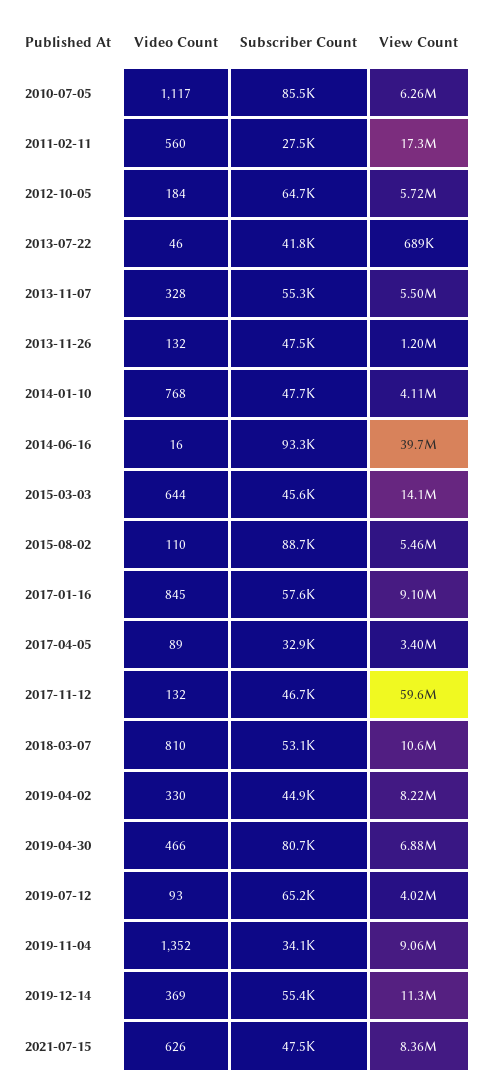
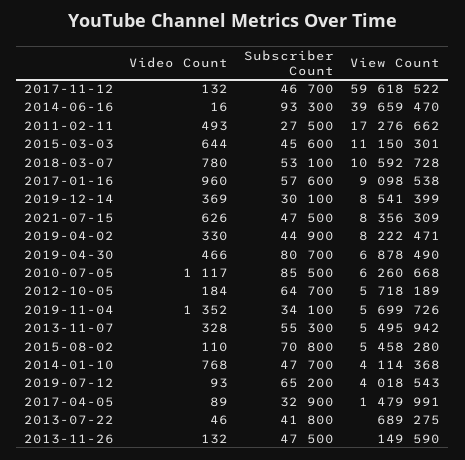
Video Count, 2011-02-11: 560 -> 493
View Count, 2013-11-26: 1200000 -> 149590
View Count, 2015-03-03: 14100000 -> 11150301
Subscriber Count, 2015-08-02: 88700 -> 70800
Video Count, 2017-01-16: 845 -> 960
View Count, 2017-04-05: 3400000 -> 1479991
Video Count, 2018-03-07: 810 -> 780
View Count, 2019-11-04: 9060000 -> 5699726
Subscriber Count, 2019-12-14: 55400 -> 30100
View Count, 2019-12-14: 11300000 -> 8541399

